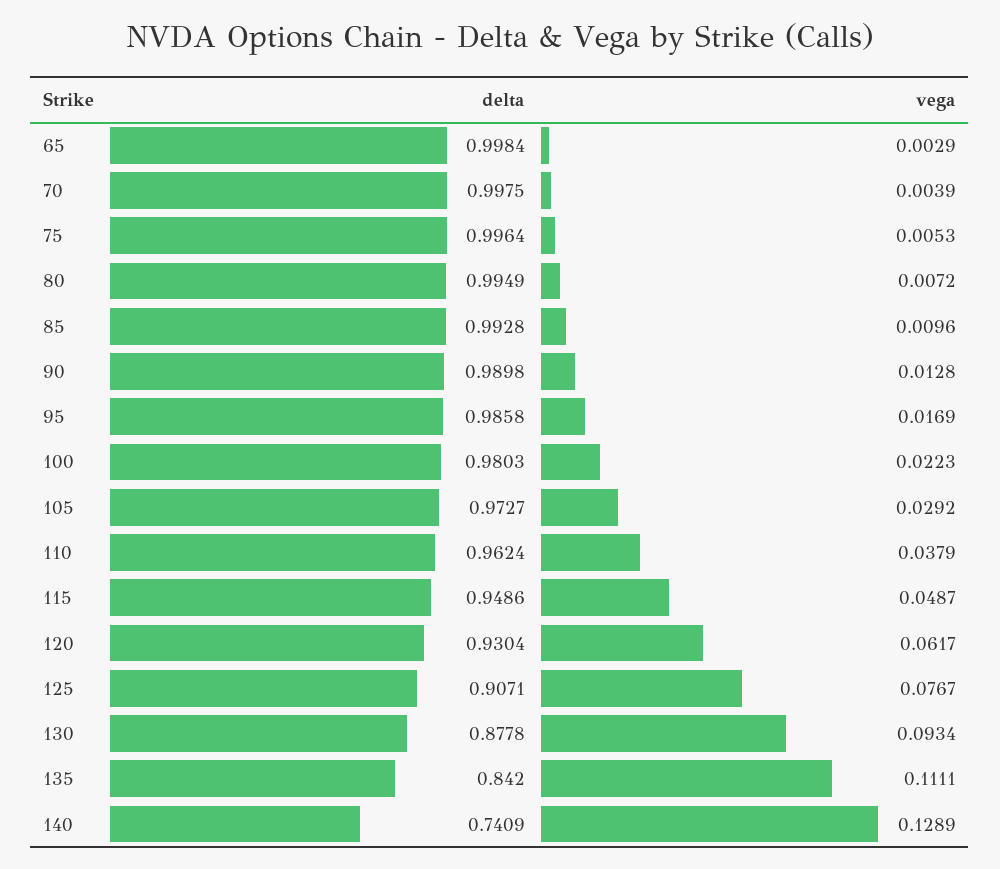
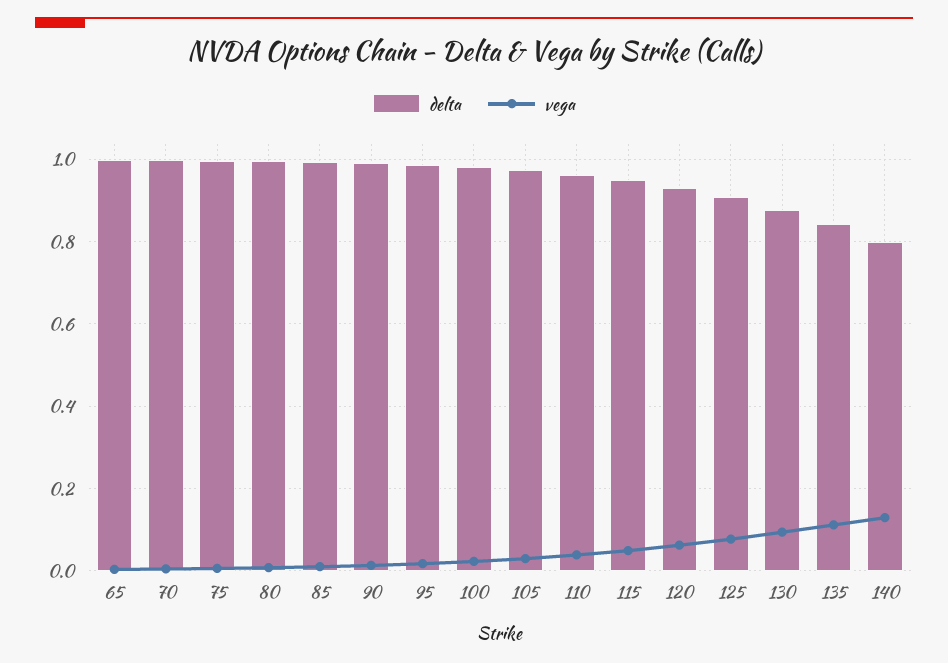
delta, 140: 0.7409 -> 0.8

